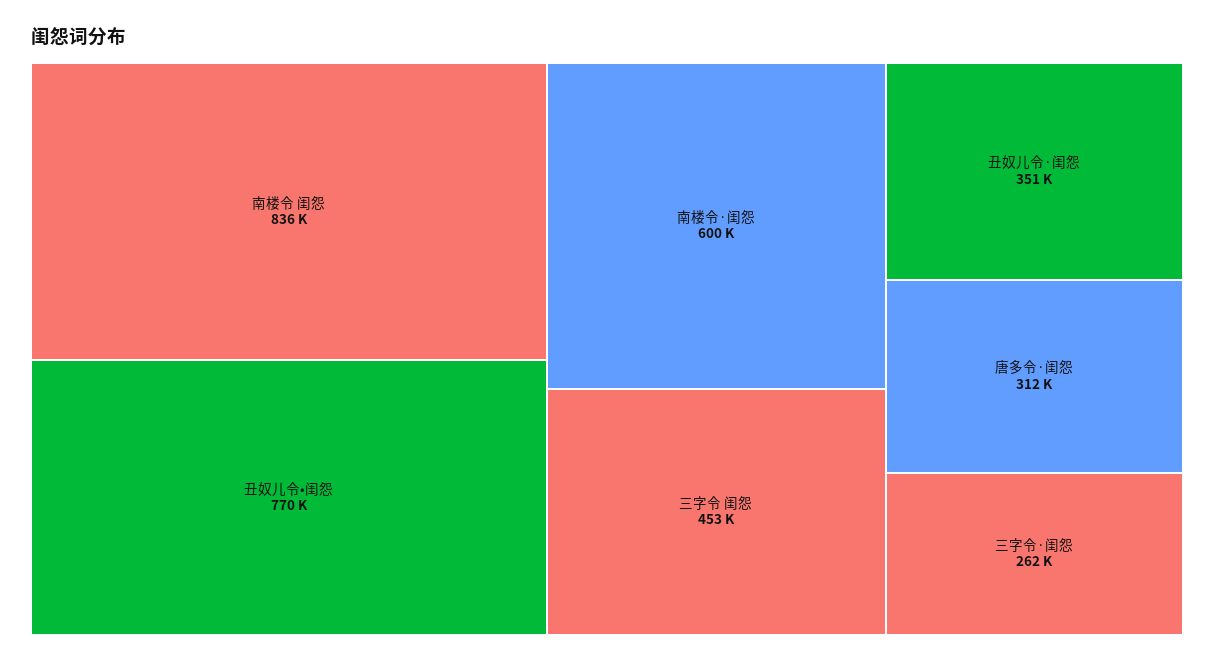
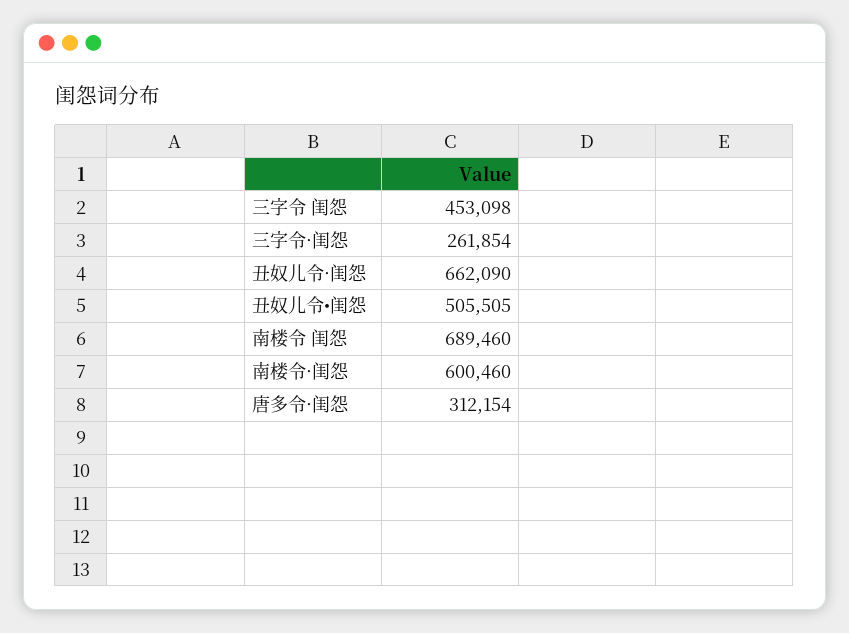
南楼令 闺怨: 836000 -> 689460
丑奴儿令•闺怨: 770000 -> 505505
丑奴儿令·闺怨: 351000 -> 662090

